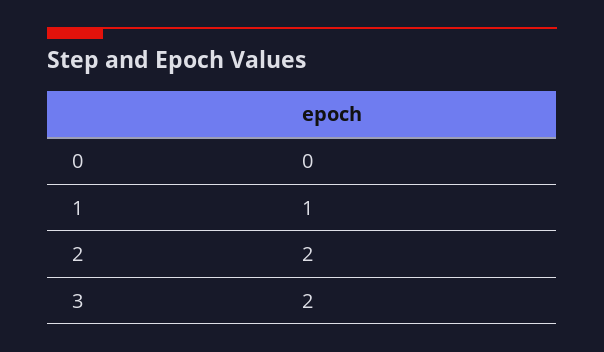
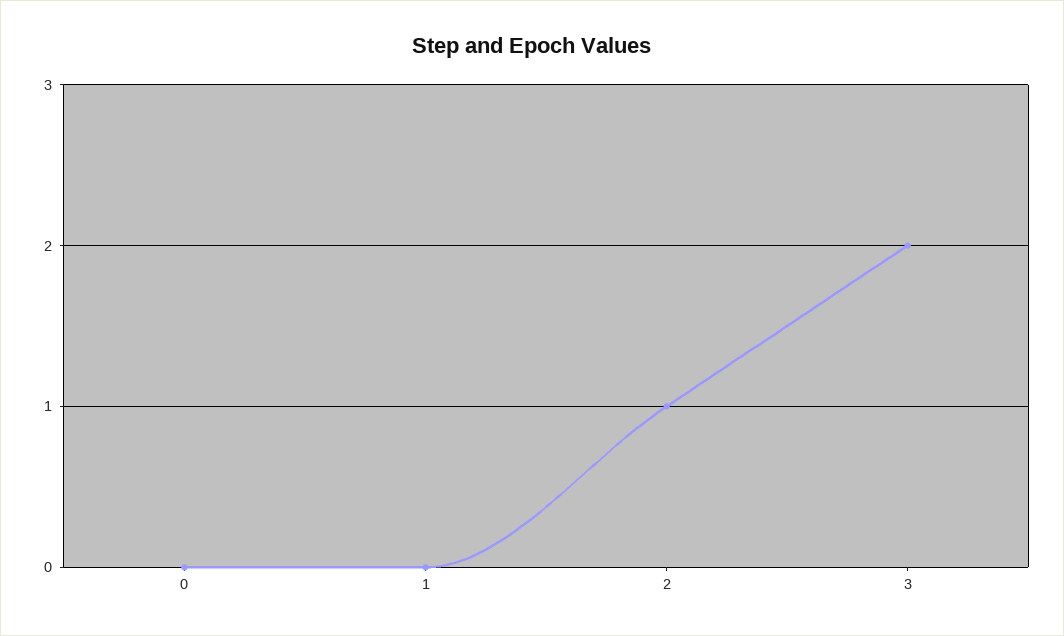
1: 1 -> 0
2: 2 -> 1

